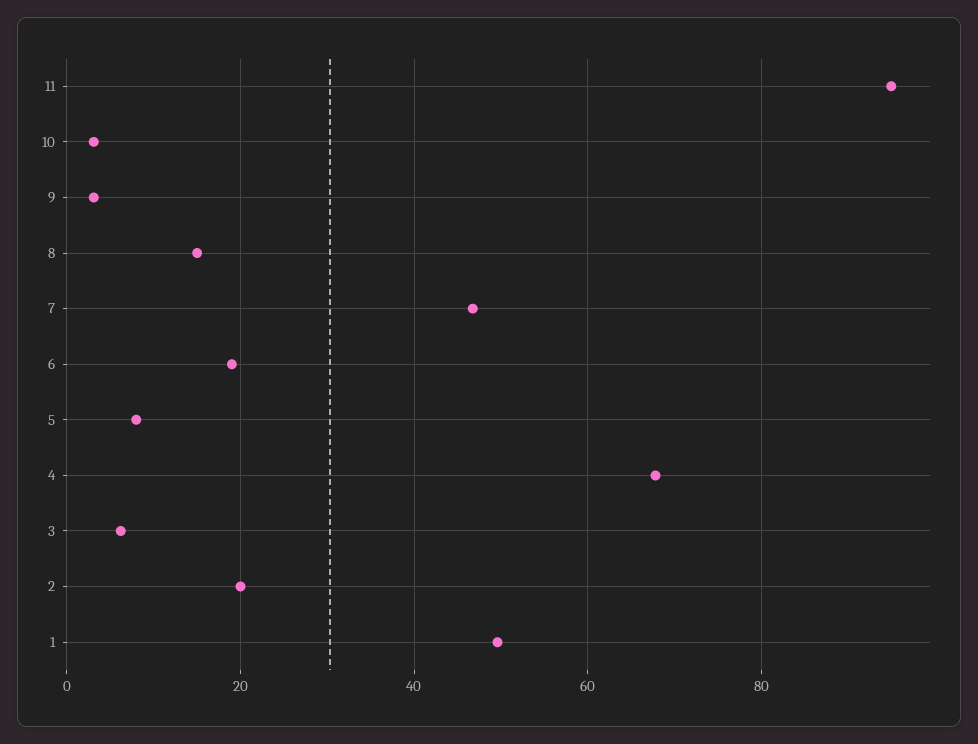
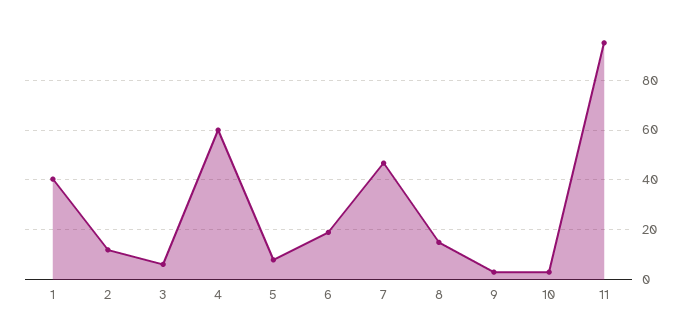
4: 68 -> 60
2: 20 -> 12.5
1: 50 -> 40

